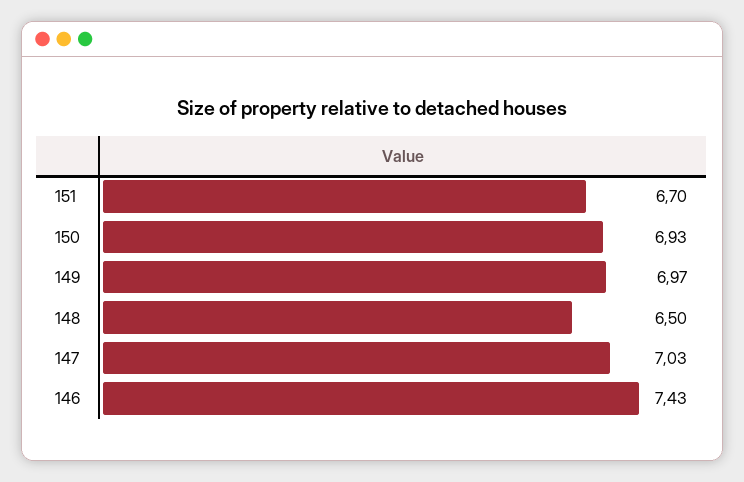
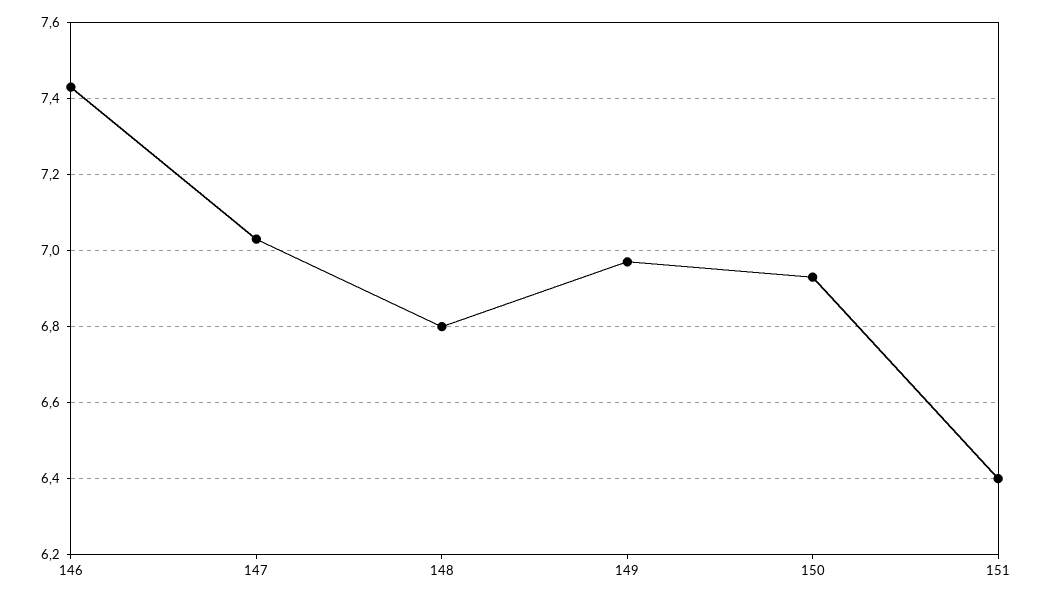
151: 6.7 -> 6.4
148: 6.5 -> 6.8

